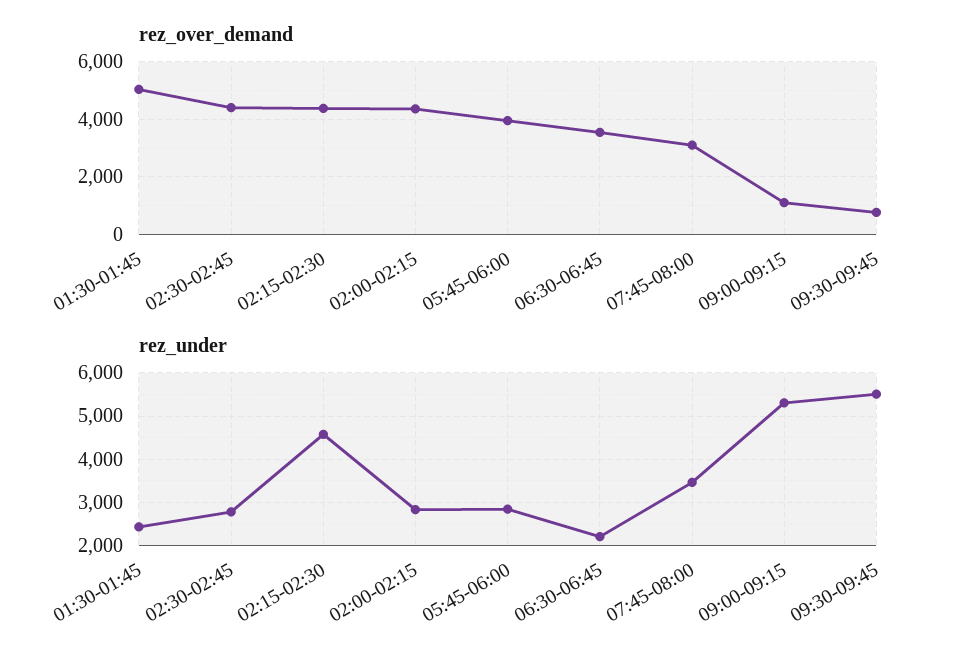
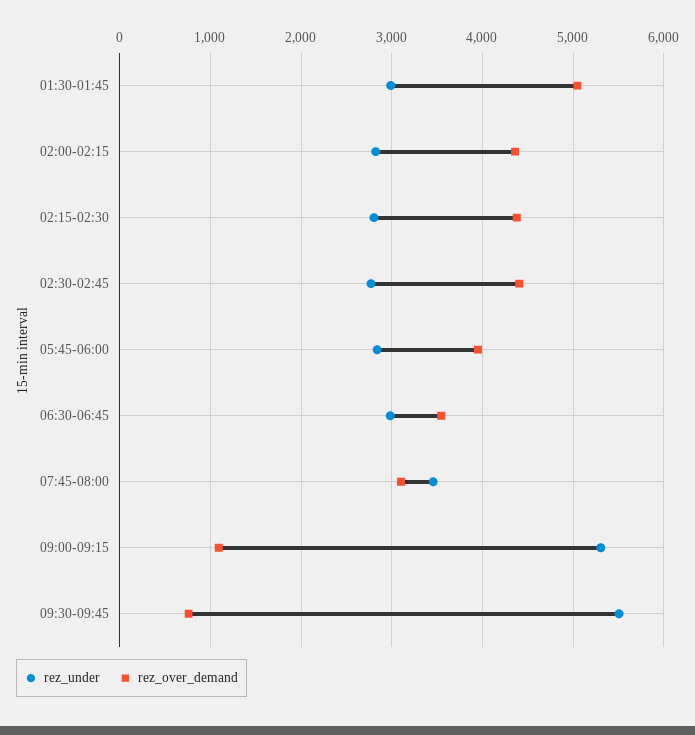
rez_under, 01:30-01:45: 2400 -> 3000
rez_under, 02:15-02:30: 4600 -> 2800
rez_under, 06:30-06:45: 2200 -> 3000

